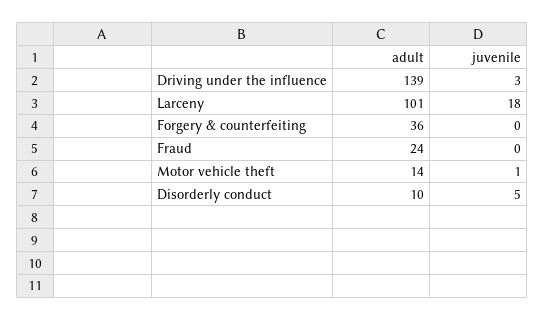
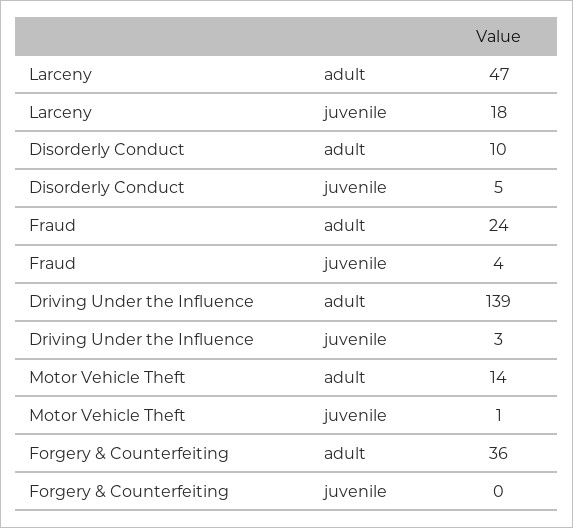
adult, Larceny: 101 -> 47
juvenile, Fraud: 0 -> 4

